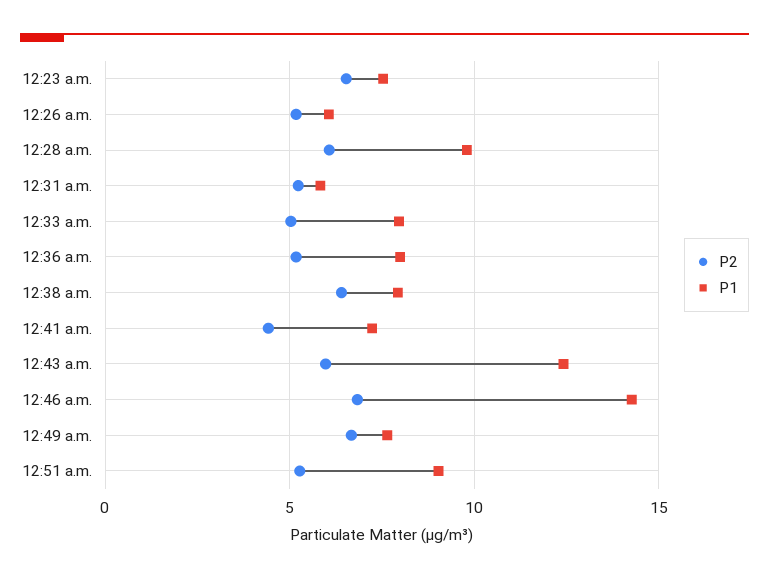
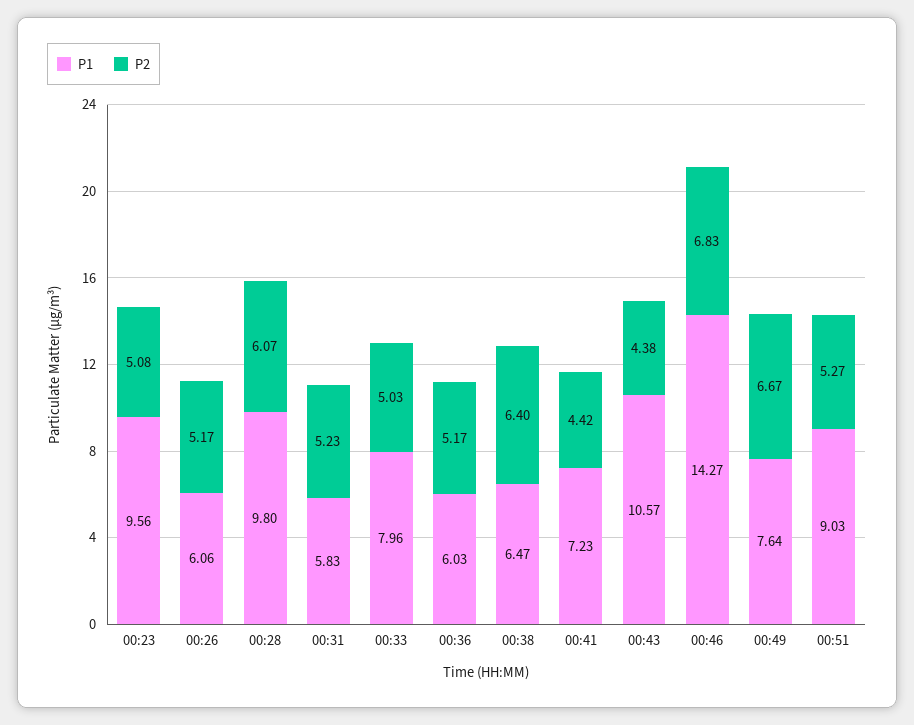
P2, 12:23 a.m.: 6.5 -> 5.08
P1, 12:23 a.m.: 7.5 -> 9.56
P1, 12:36 a.m.: 8 -> 6.03
P1, 12:38 a.m.: 8 -> 6.47
P2, 12:43 a.m.: 6 -> 4.38
P1, 12:43 a.m.: 12.5 -> 10.57

